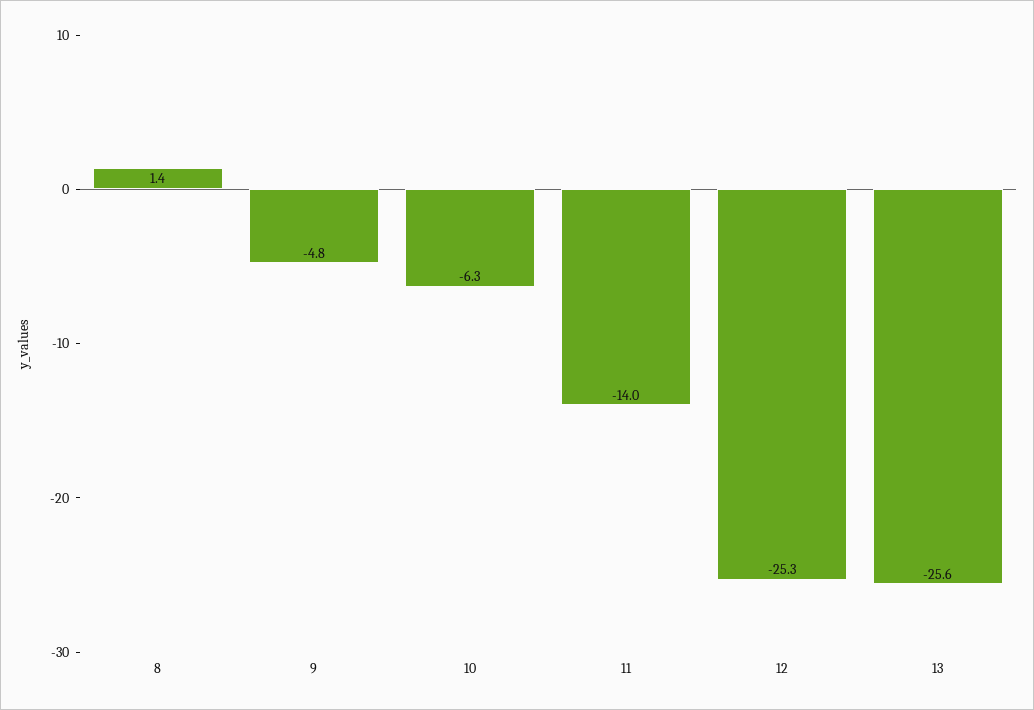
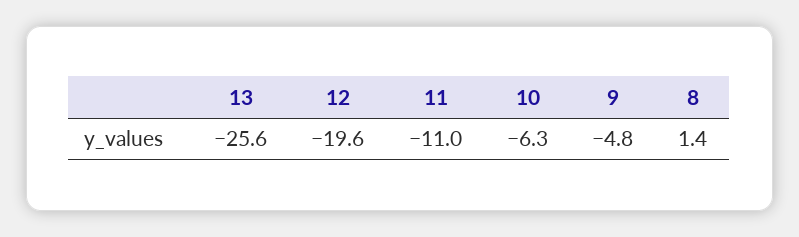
11: -14 -> -11
12: -25.3 -> -19.6

